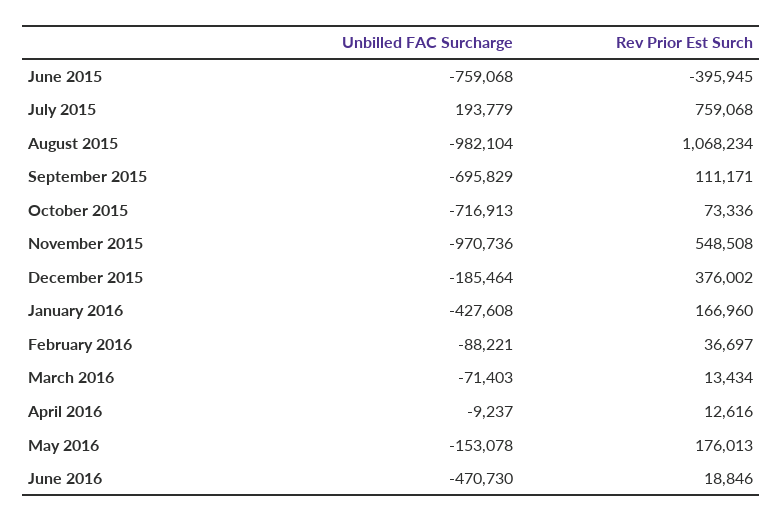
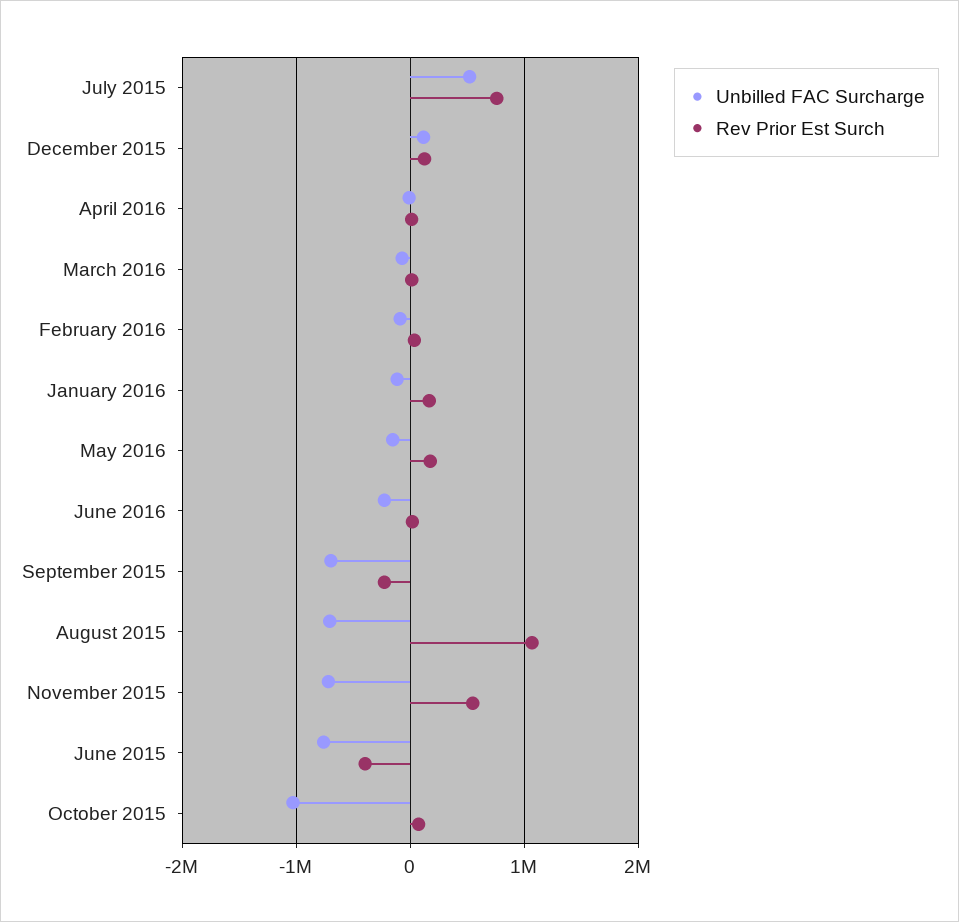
Unbilled FAC Surcharge, July 2015: 193779 -> 500000
Unbilled FAC Surcharge, August 2015: -982104 -> -700000
Rev Prior Est Surch, September 2015: 111171 -> -200000
Unbilled FAC Surcharge, October 2015: -716913 -> -1000000
Unbilled FAC Surcharge, November 2015: -970736 -> -700000
Unbilled FAC Surcharge, December 2015: -185464 -> 100000
Rev Prior Est Surch, December 2015: 376002 -> 100000
Unbilled FAC Surcharge, January 2016: -427608 -> -100000
Unbilled FAC Surcharge, June 2016: -470730 -> -200000

